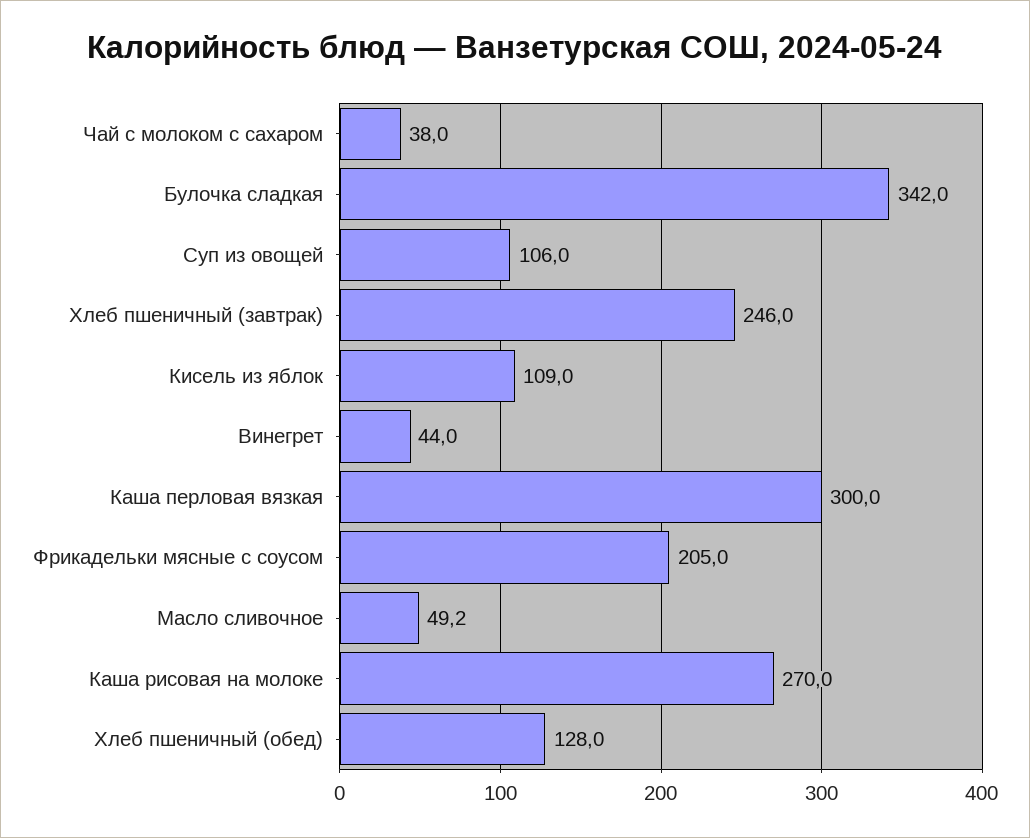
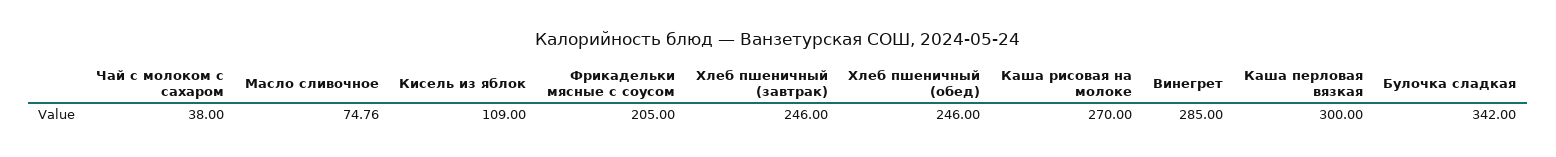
Суп из овощей: 106 -> none
Винегрет: 44 -> 285
Масло сливочное: 49.2 -> 74.76
Хлеб пшеничный (обед): 128 -> 246

